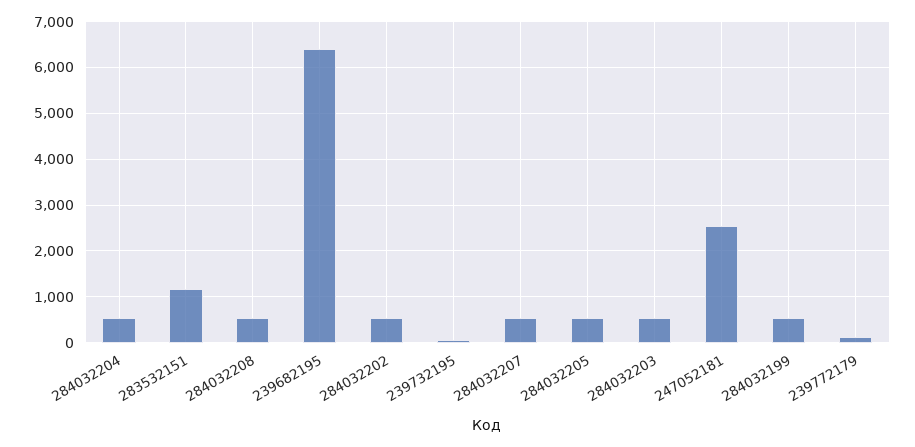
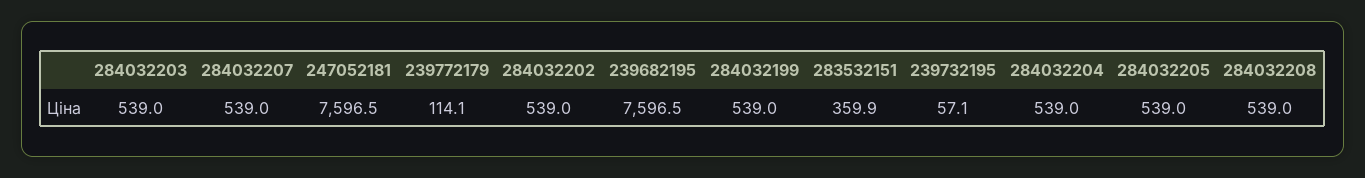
283532151: 1200 -> 359.9
239682195: 6400 -> 7596.5
247052181: 2600 -> 7596.5

